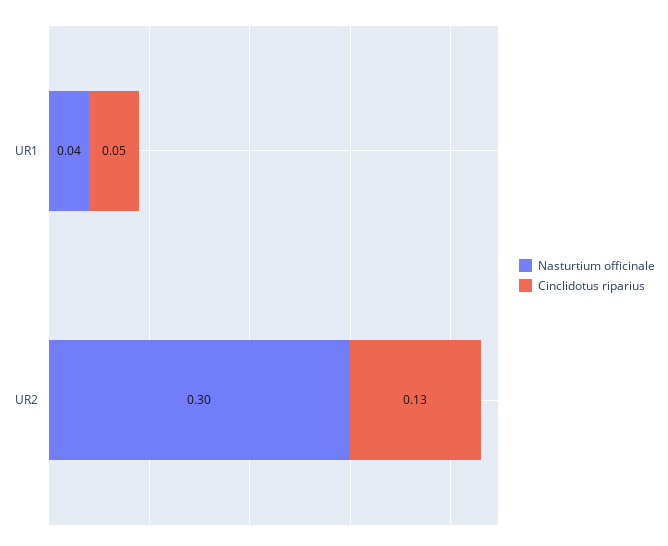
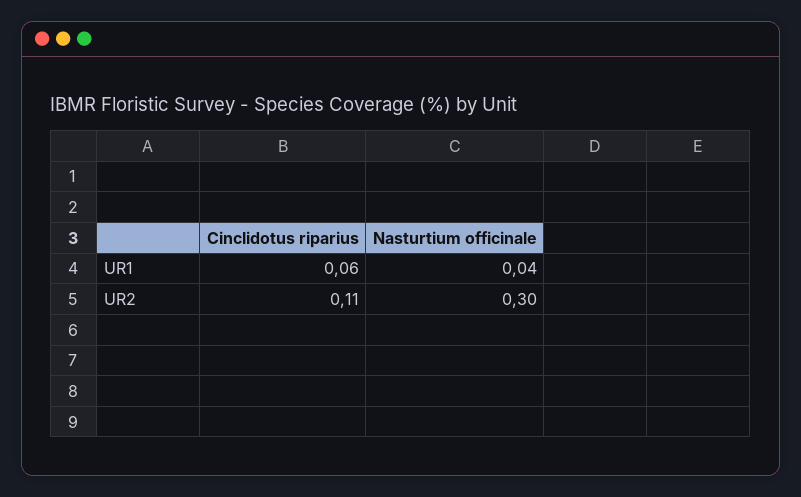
Cinclidotus riparius, UR1: 0.05 -> 0.06
Cinclidotus riparius, UR2: 0.13 -> 0.11

